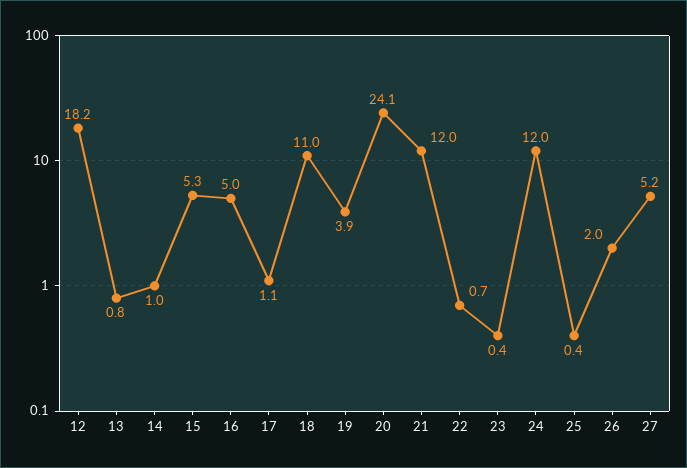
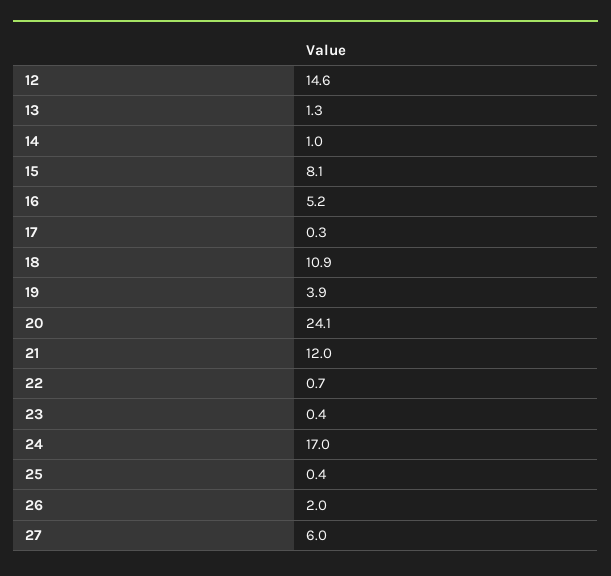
12: 18.2 -> 14.6
13: 0.8 -> 1.3
15: 5.3 -> 8.1
16: 5 -> 5.2
17: 1.1 -> 0.3
18: 11 -> 10.9
24: 12 -> 17
27: 5.2 -> 6

